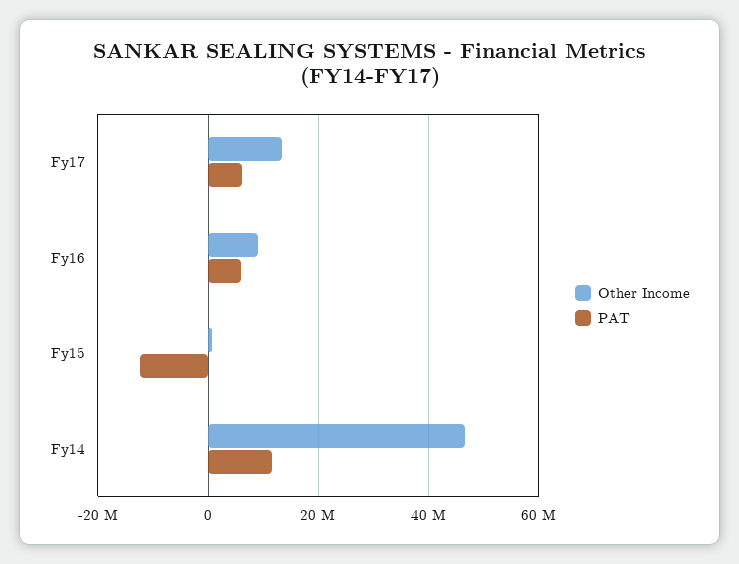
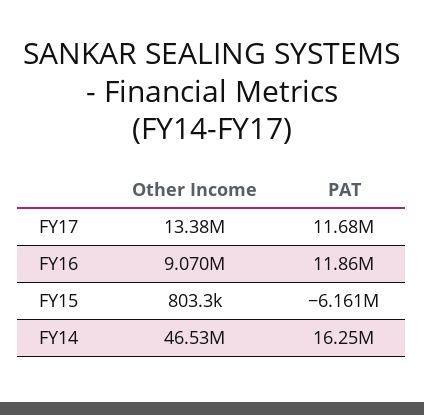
PAT, Fy17: 6000000 -> 11680000
PAT, Fy16: 6000000 -> 11860000
PAT, Fy15: -12000000 -> -6161000
PAT, Fy14: 12000000 -> 16250000

